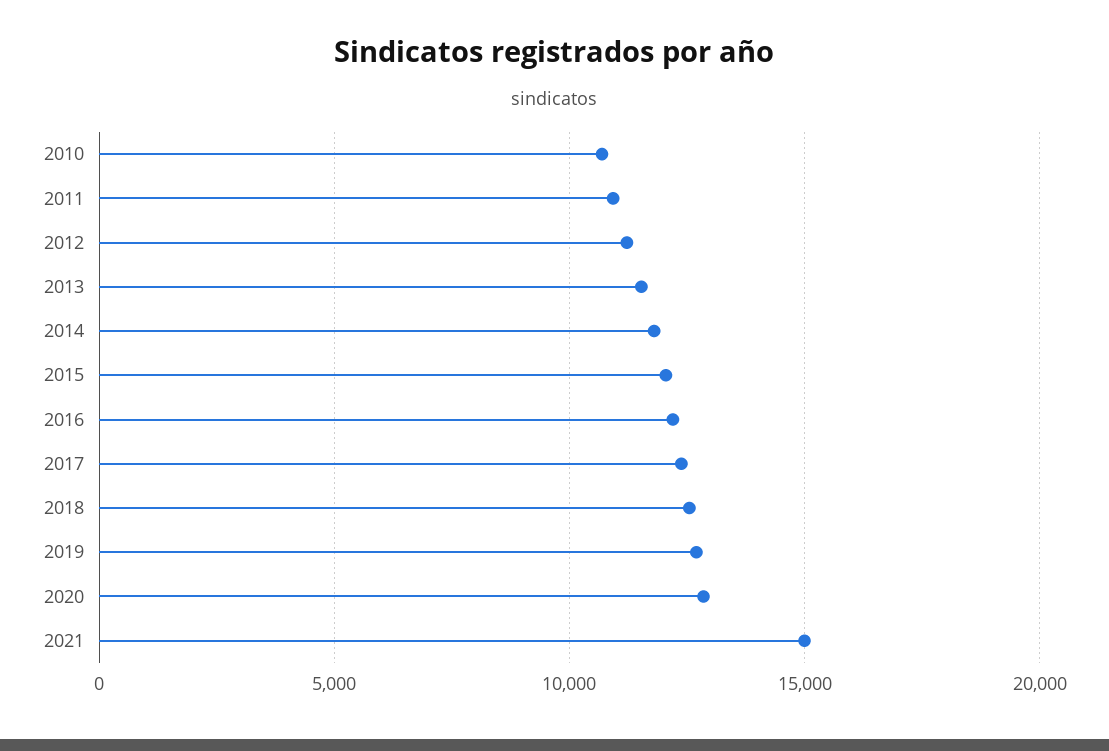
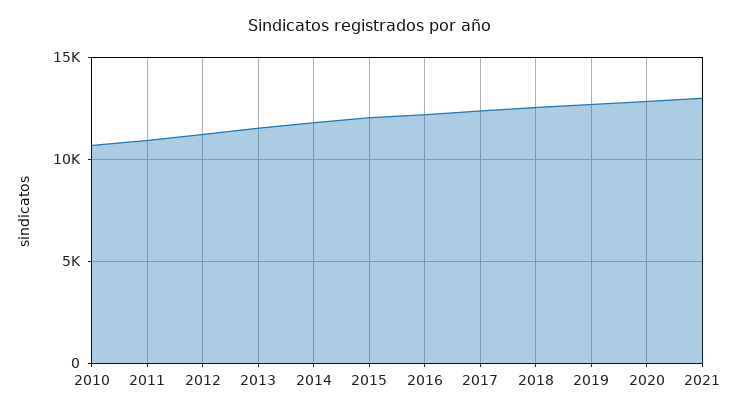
2021: 15000 -> 13000

